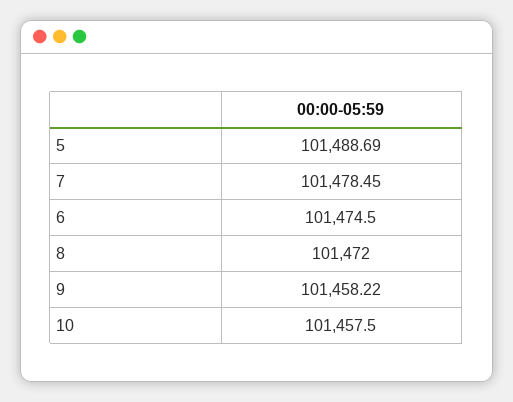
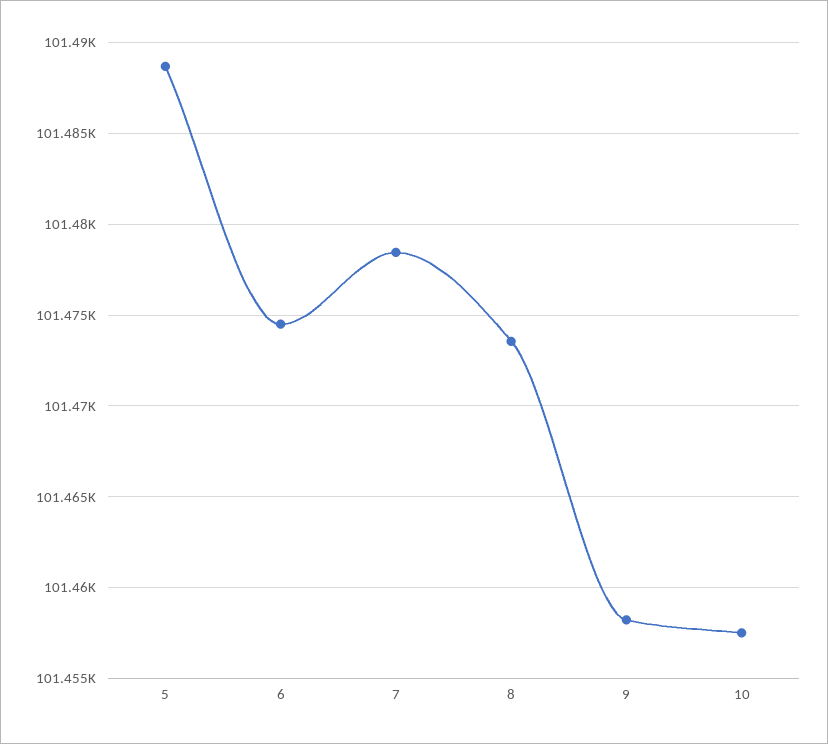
8: 101472 -> 101473.5

